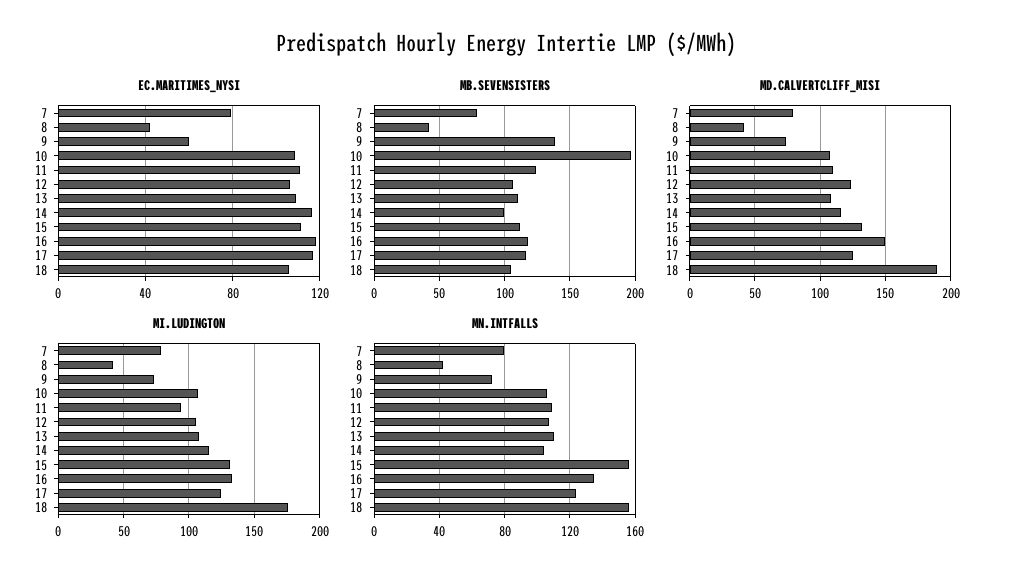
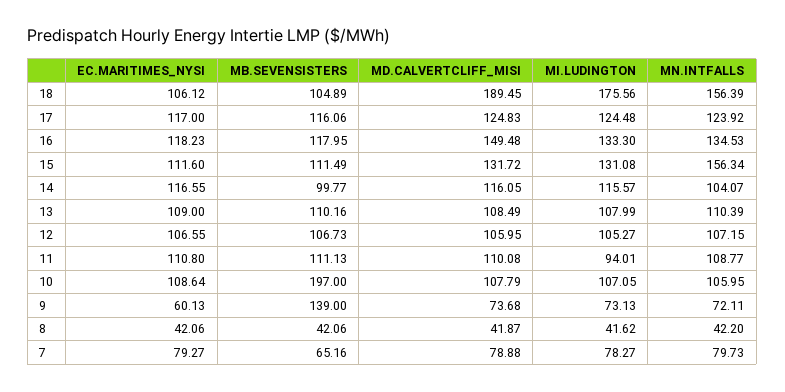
MB.SEVENSISTERS, 7: 80 -> 65.16
MB.SEVENSISTERS, 11: 125 -> 111.13
MD.CALVERTCLIFF_MISI, 12: 125 -> 105.95

